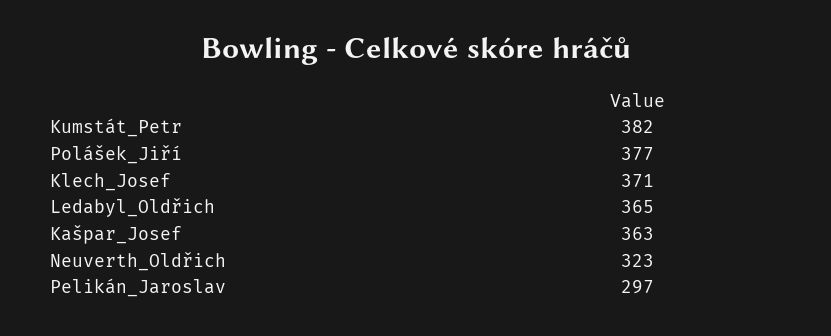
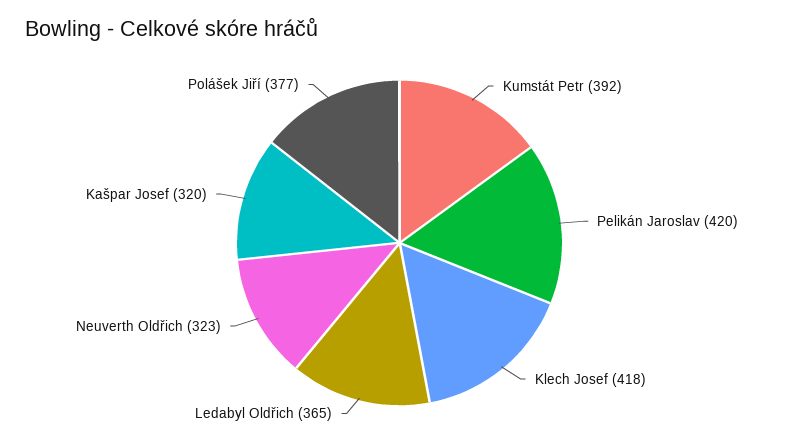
Kumstát_Petr: 382 -> 392
Klech_Josef: 371 -> 418
Kašpar_Josef: 363 -> 320
Pelikán_Jaroslav: 297 -> 420

